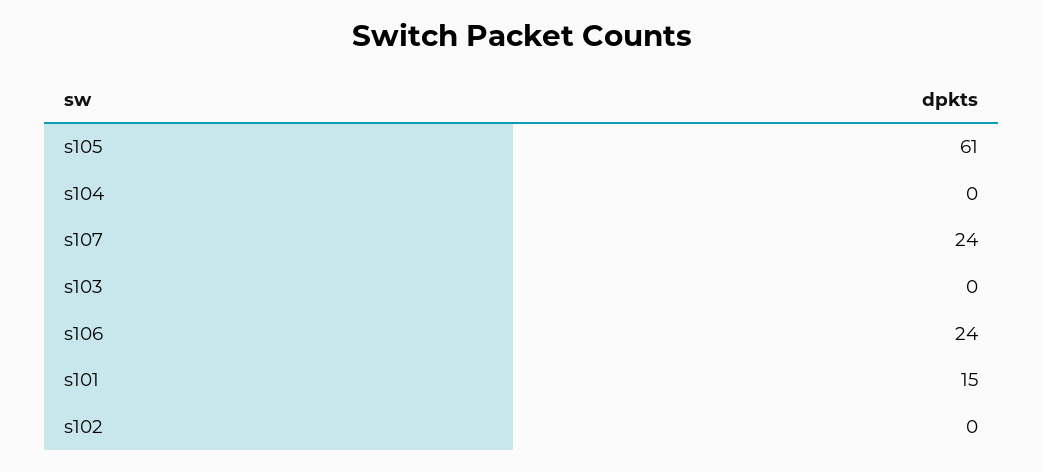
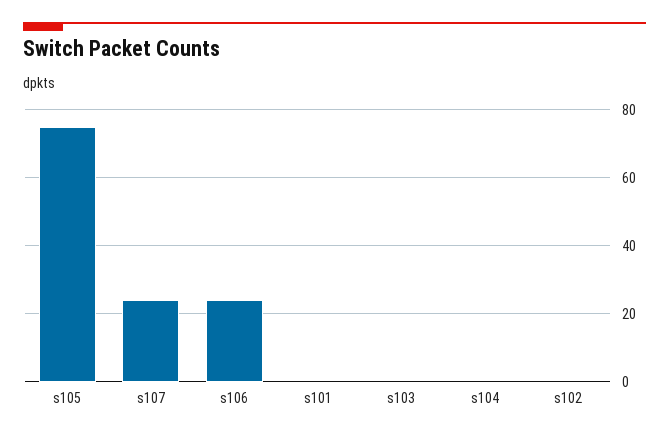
s105: 61 -> 75
s101: 15 -> 0

